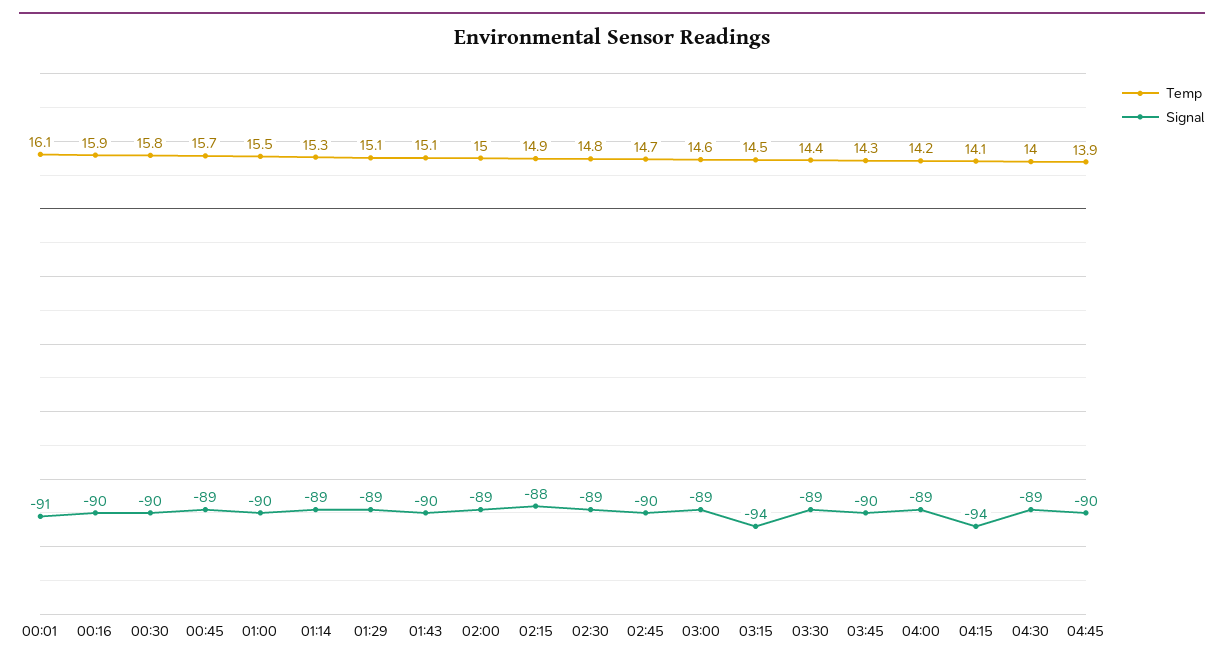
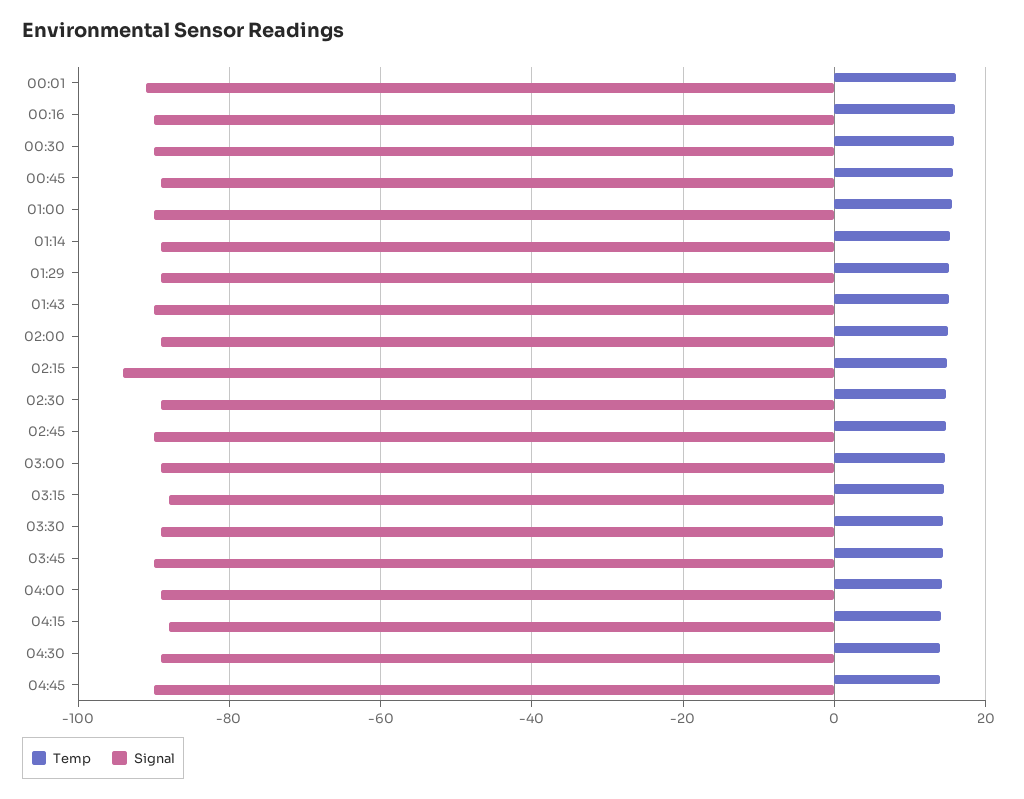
Signal, 02:15: -88 -> -94
Signal, 03:15: -94 -> -88
Signal, 04:15: -94 -> -88

